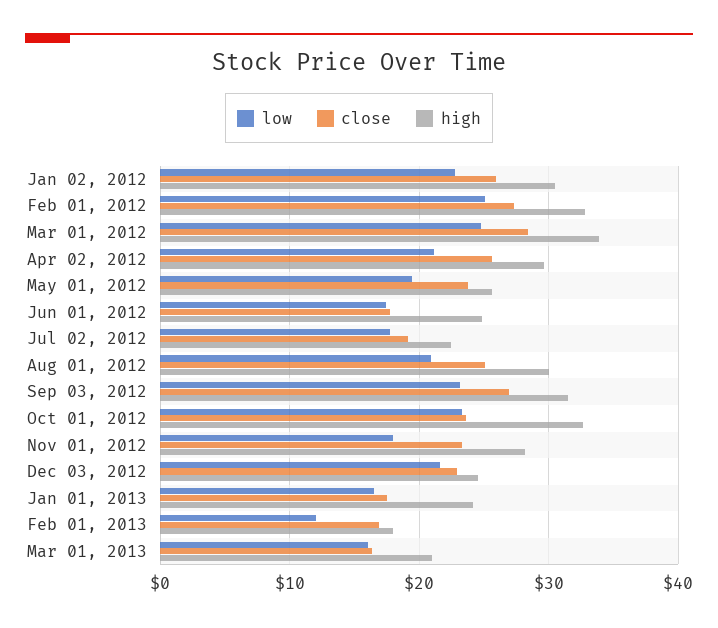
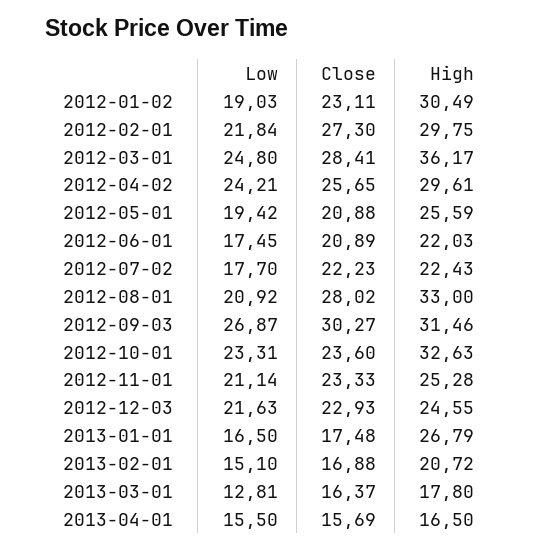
low, Jan 02, 2012: 23 -> 19.03
close, Jan 02, 2012: 26 -> 23.11
low, Feb 01, 2012: 25 -> 21.84
high, Feb 01, 2012: 33 -> 29.75
high, Mar 01, 2012: 34 -> 36.17
low, Apr 02, 2012: 21 -> 24.21
close, May 01, 2012: 24 -> 20.88
close, Jun 01, 2012: 18 -> 20.89
high, Jun 01, 2012: 25 -> 22.03
close, Jul 02, 2012: 19 -> 22.23
close, Aug 01, 2012: 25 -> 28.02
high, Aug 01, 2012: 30 -> 33
low, Sep 03, 2012: 23 -> 26.87
close, Sep 03, 2012: 27 -> 30.27
low, Nov 01, 2012: 18 -> 21.14
high, Nov 01, 2012: 28 -> 25.28
high, Jan 01, 2013: 24 -> 26.79
low, Feb 01, 2013: 12 -> 15.1
high, Feb 01, 2013: 18 -> 20.72
low, Mar 01, 2013: 16 -> 12.81
high, Mar 01, 2013: 21 -> 17.8
low, 2013-04-01: none -> 15.5
close, 2013-04-01: none -> 15.69
high, 2013-04-01: none -> 16.5

